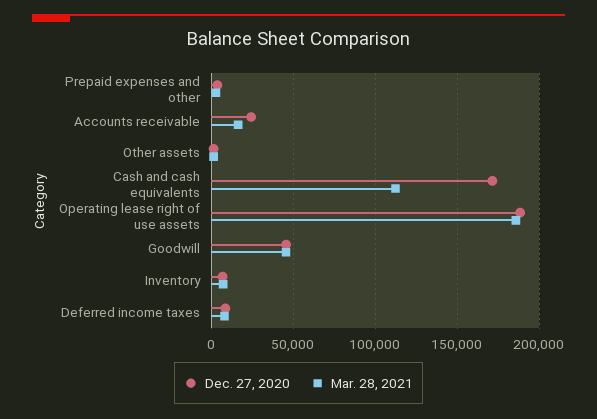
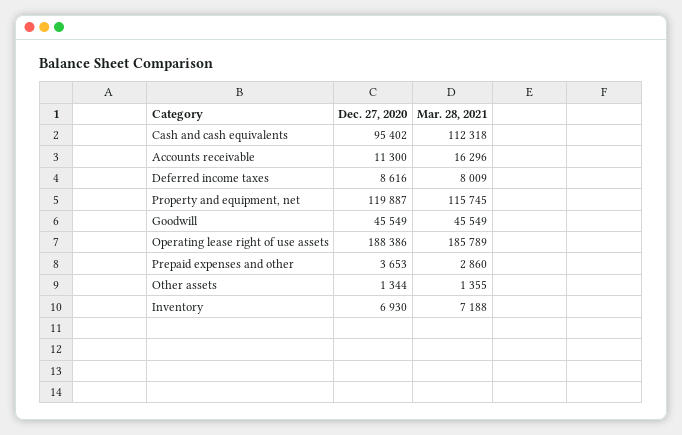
Dec. 27, 2020, Accounts receivable: 25000 -> 11300
Dec. 27, 2020, Cash and cash equivalents: 170000 -> 95402
Dec. 27, 2020, Property and equipment, net: none -> 119887
Mar. 28, 2021, Property and equipment, net: none -> 115745

